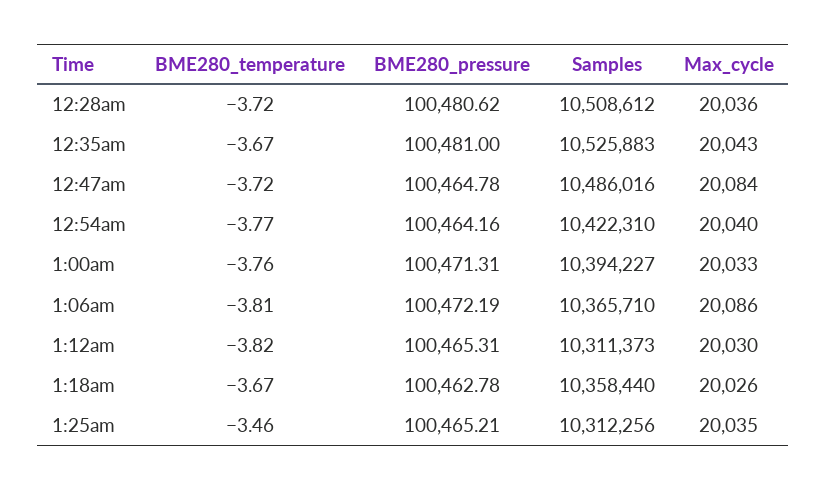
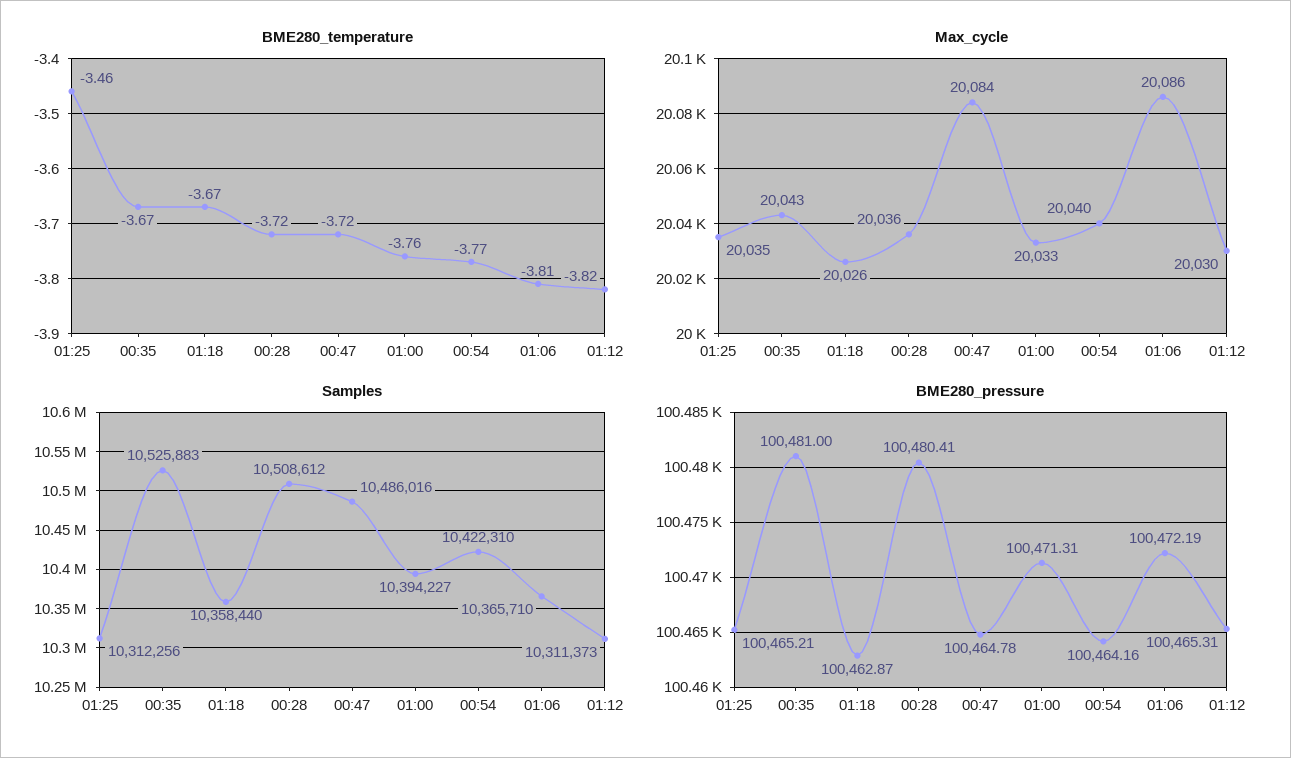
BME280_pressure, 12:28am: 100480.62 -> 100480.41
BME280_pressure, 1:18am: 100462.78 -> 100462.87

